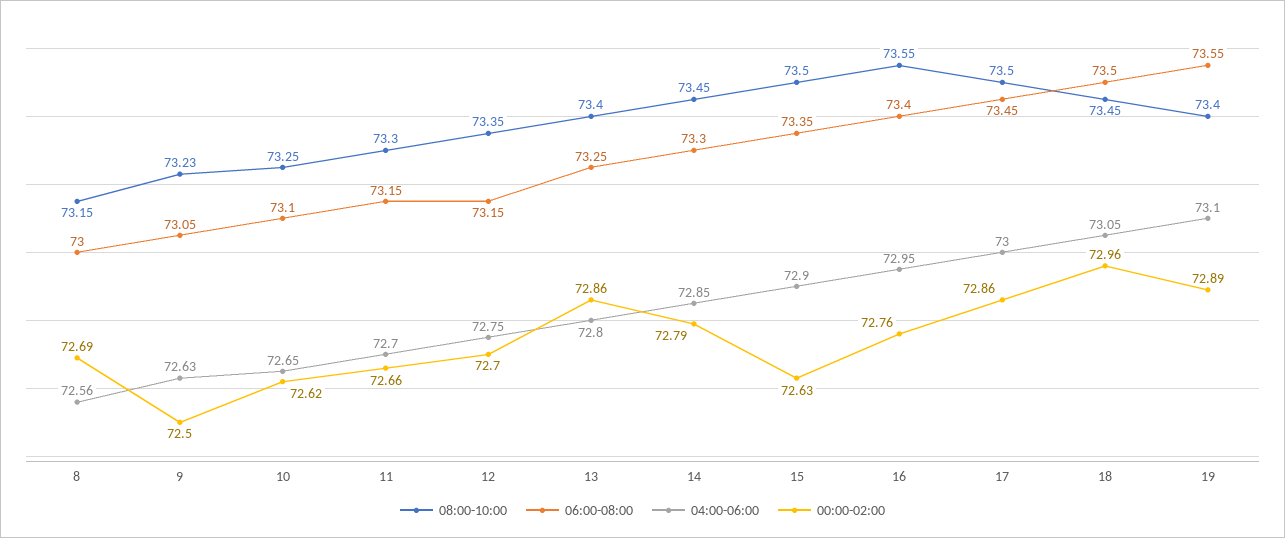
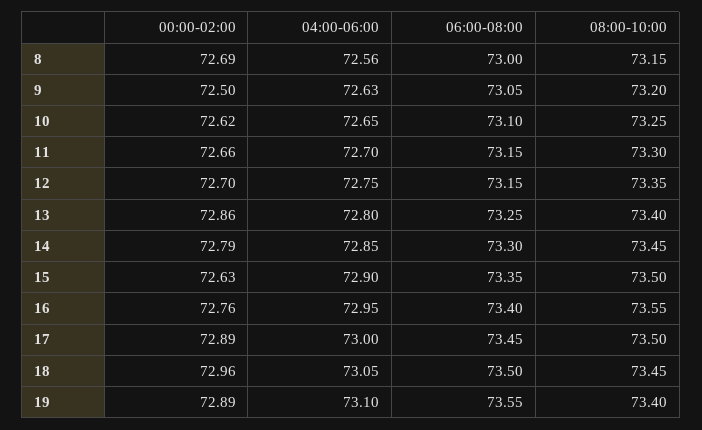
08:00-10:00, 9: 73.23 -> 73.2
00:00-02:00, 17: 72.86 -> 72.89

